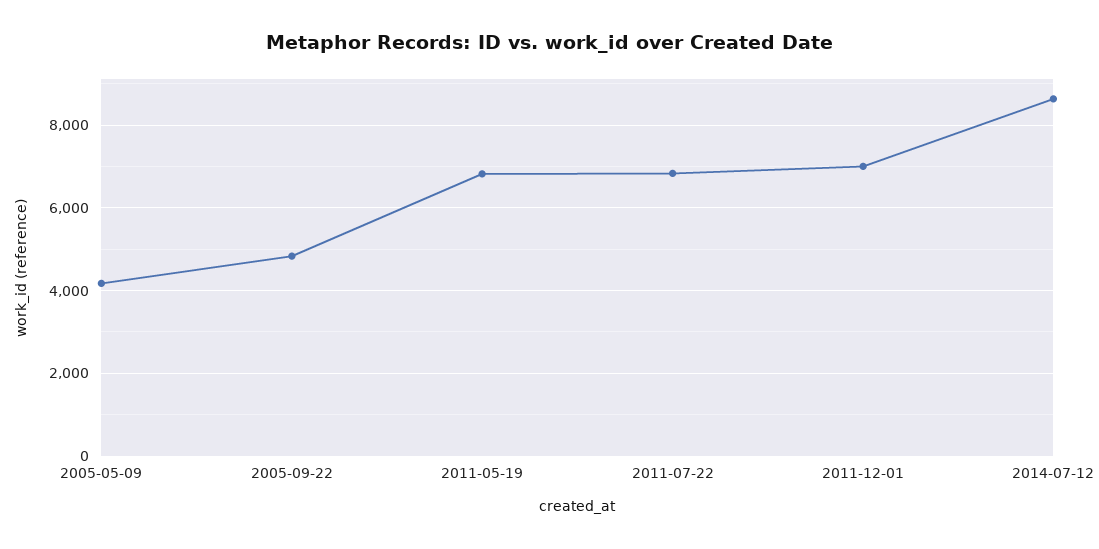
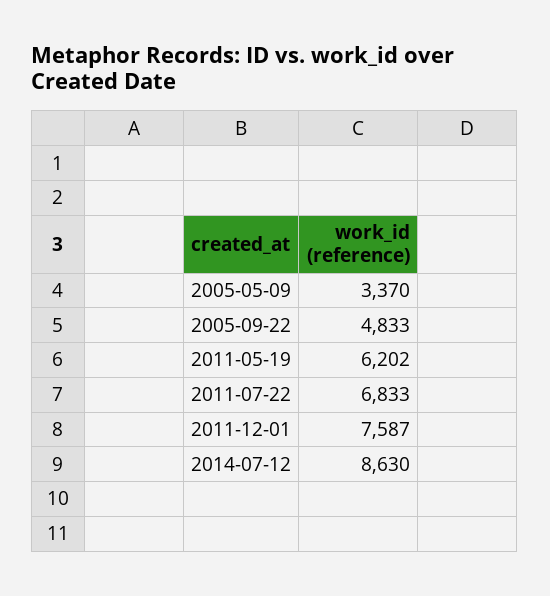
2005-05-09: 4200 -> 3370
2011-05-19: 6800 -> 6202
2011-12-01: 7000 -> 7587

